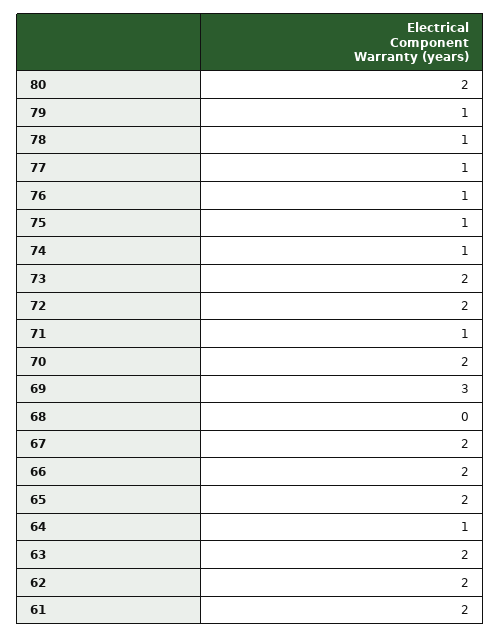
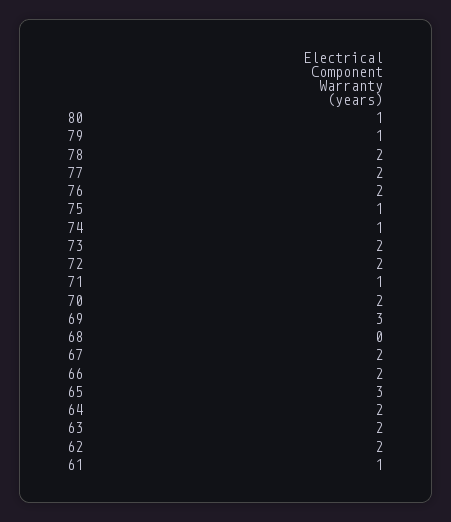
80: 2 -> 1
78: 1 -> 2
77: 1 -> 2
76: 1 -> 2
65: 2 -> 3
64: 1 -> 2
61: 2 -> 1

